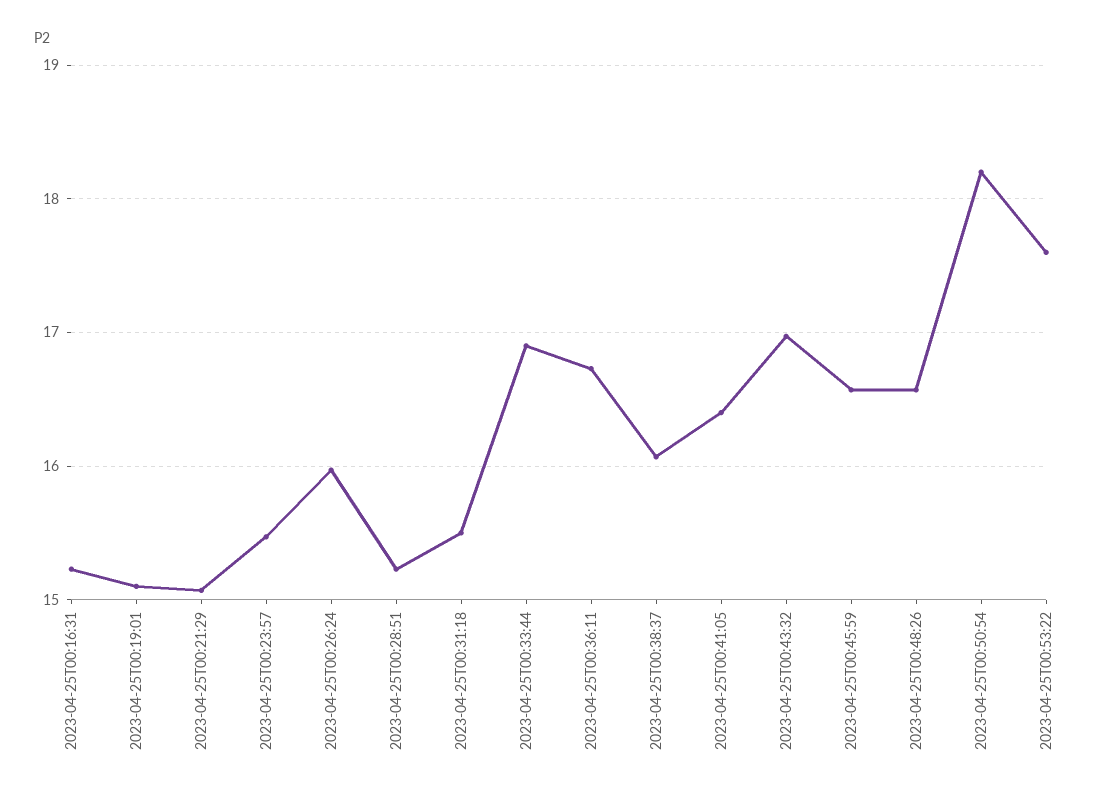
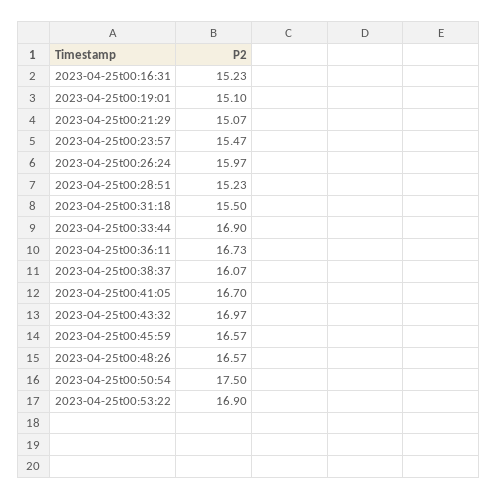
2023-04-25T00:41:05: 16.4 -> 16.7
2023-04-25T00:50:54: 18.2 -> 17.5
2023-04-25T00:53:22: 17.6 -> 16.9

